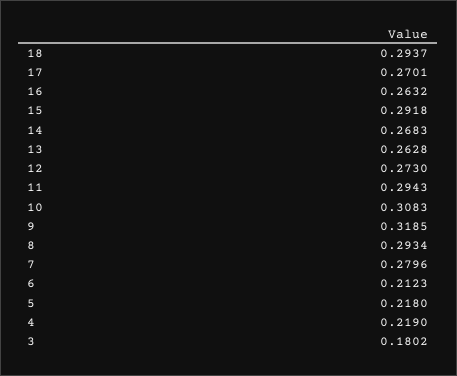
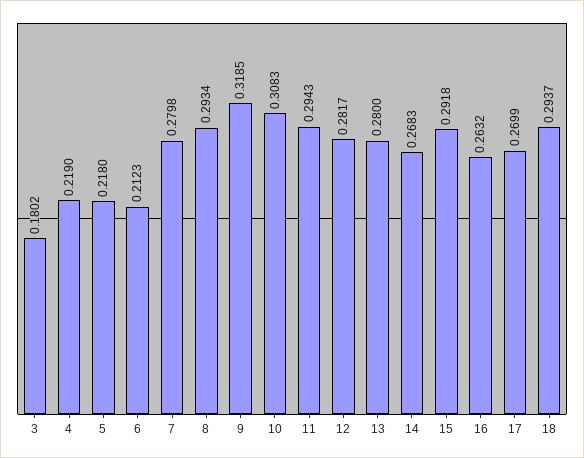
17: 0.2701 -> 0.2699
13: 0.2628 -> 0.28
12: 0.273 -> 0.2817
7: 0.2796 -> 0.2798

